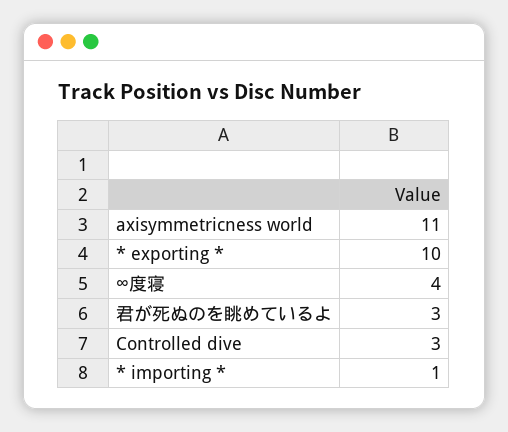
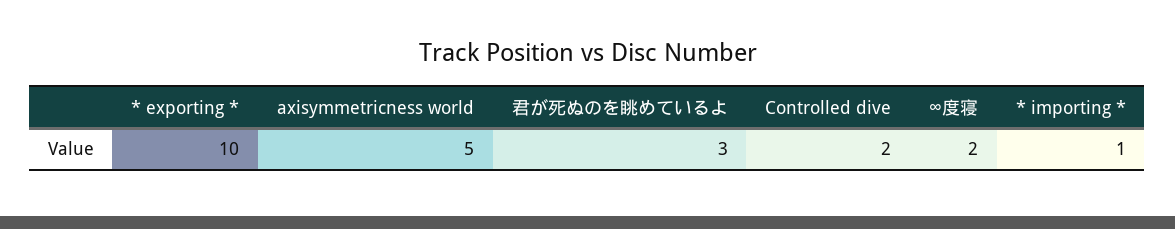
axisymmetricness world: 11 -> 5
∞度寝: 4 -> 2
Controlled dive: 3 -> 2

